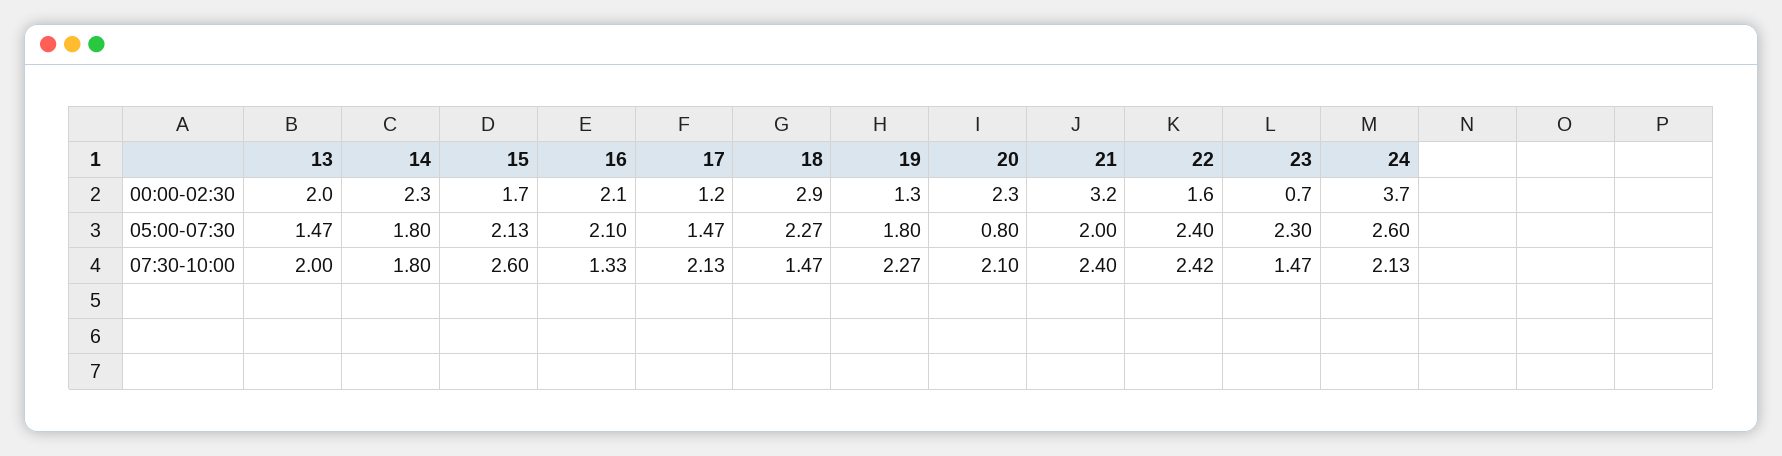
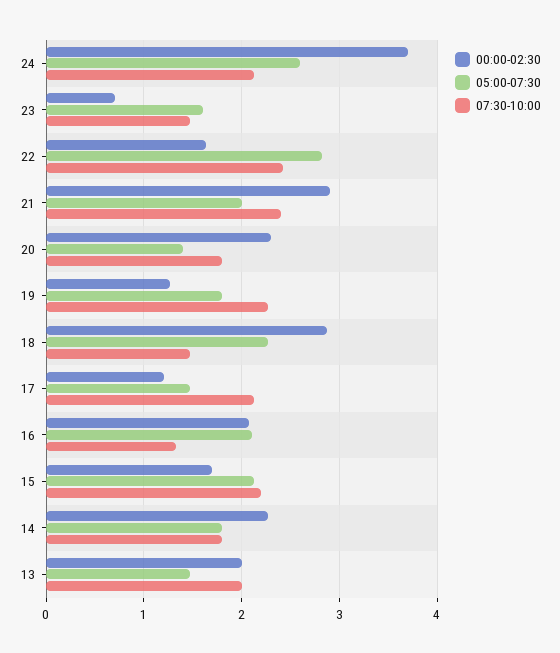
00:00-02:30, 21: 3.2 -> 2.9
05:00-07:30, 20: 0.8 -> 1.4
05:00-07:30, 22: 2.4 -> 2.8
05:00-07:30, 23: 2.3 -> 1.6
07:30-10:00, 15: 2.6 -> 2.2
07:30-10:00, 20: 2.1 -> 1.8

